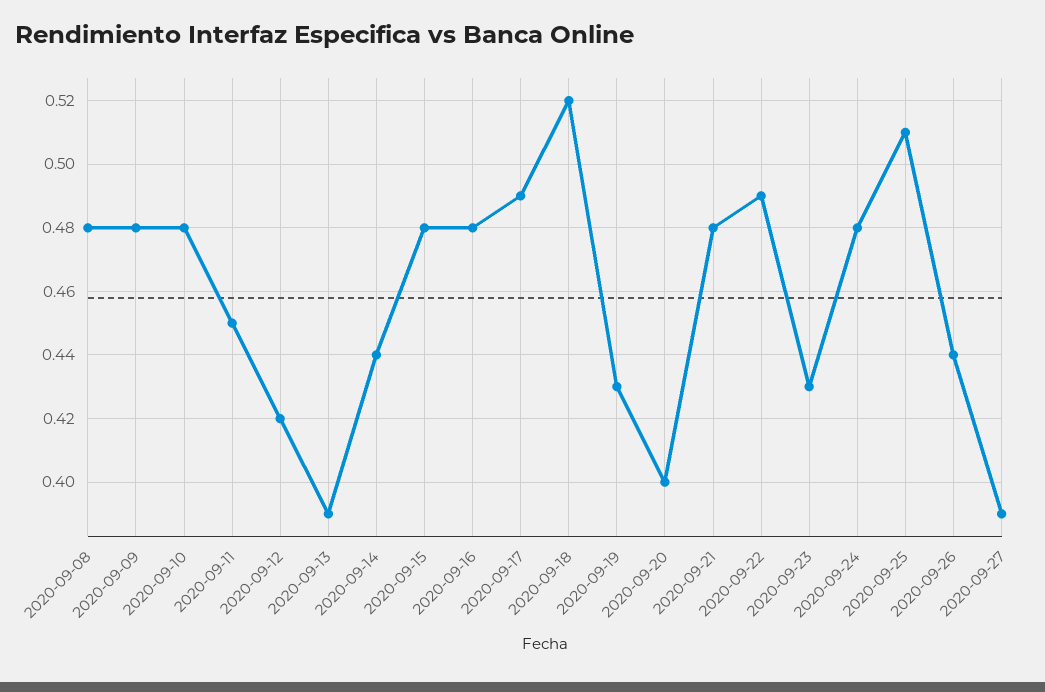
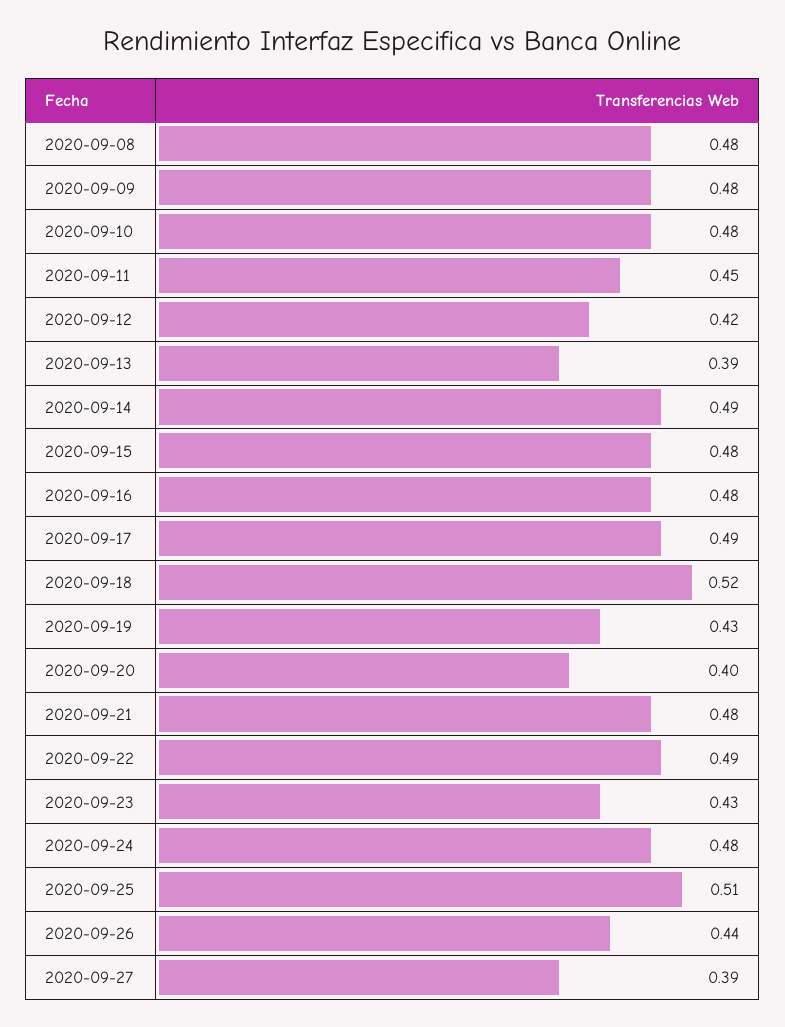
2020-09-14: 0.44 -> 0.49

